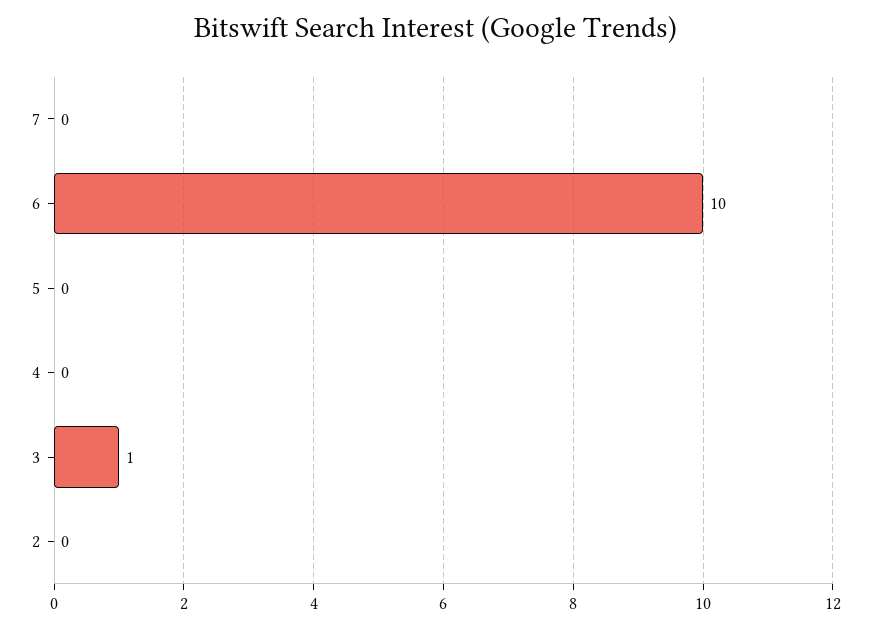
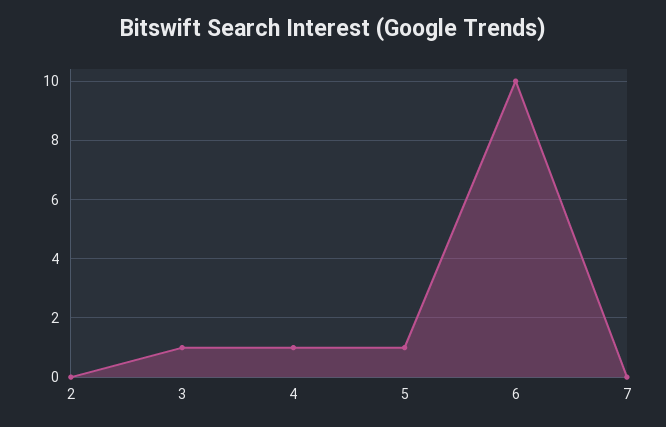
5: 0 -> 1
4: 0 -> 1

